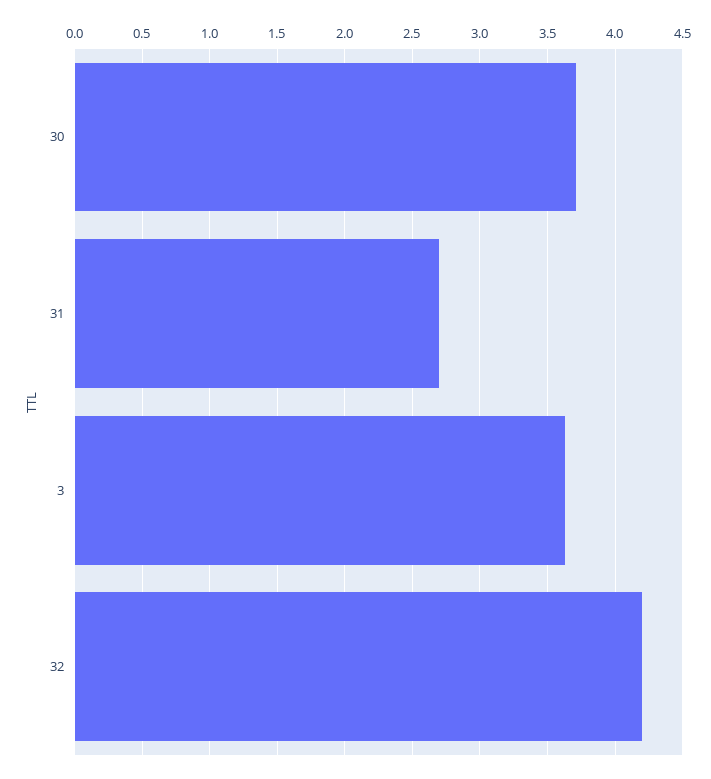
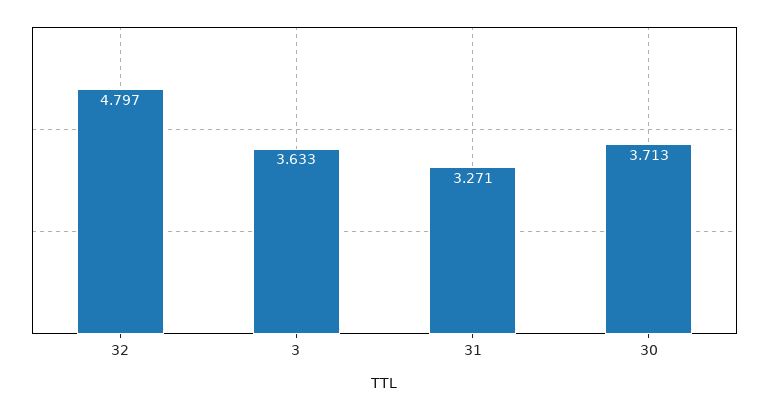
31: 2.7 -> 3.271
32: 4.2 -> 4.797

